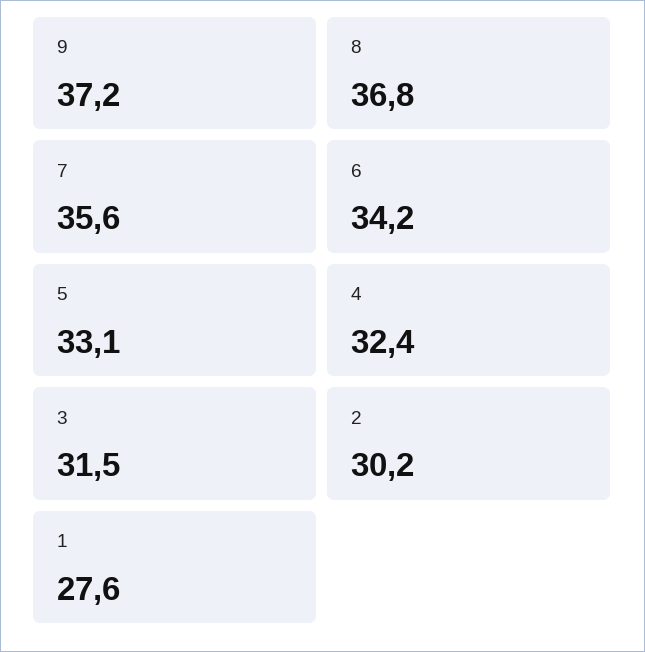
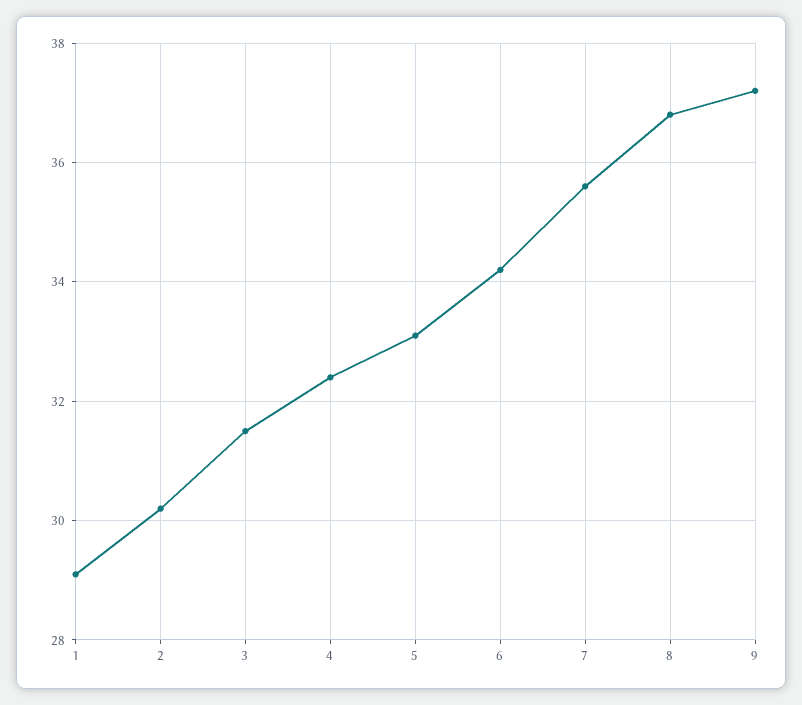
1: 27.6 -> 29

